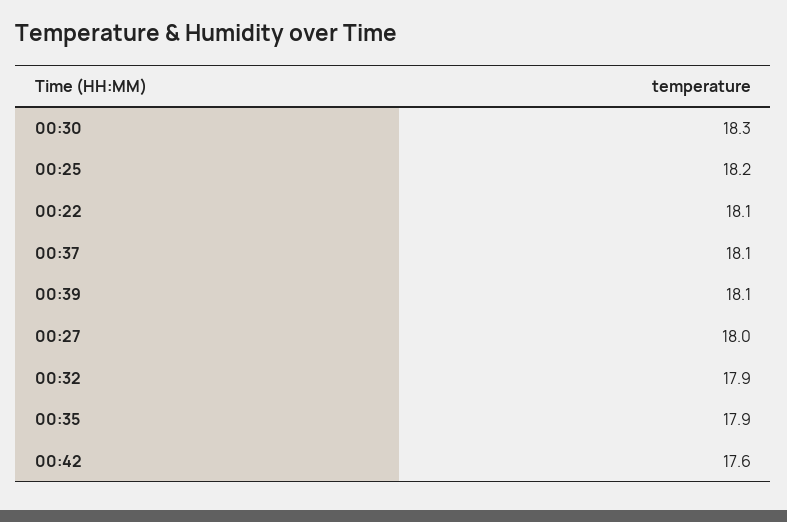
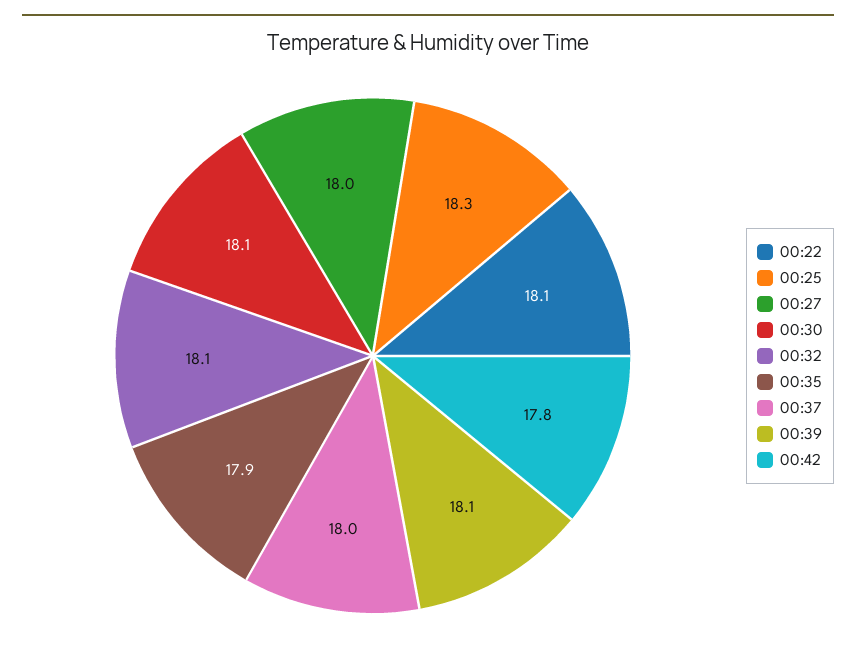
00:30: 18.3 -> 18.1
00:25: 18.2 -> 18.3
00:37: 18.1 -> 18
00:32: 17.9 -> 18.1
00:42: 17.6 -> 17.8

